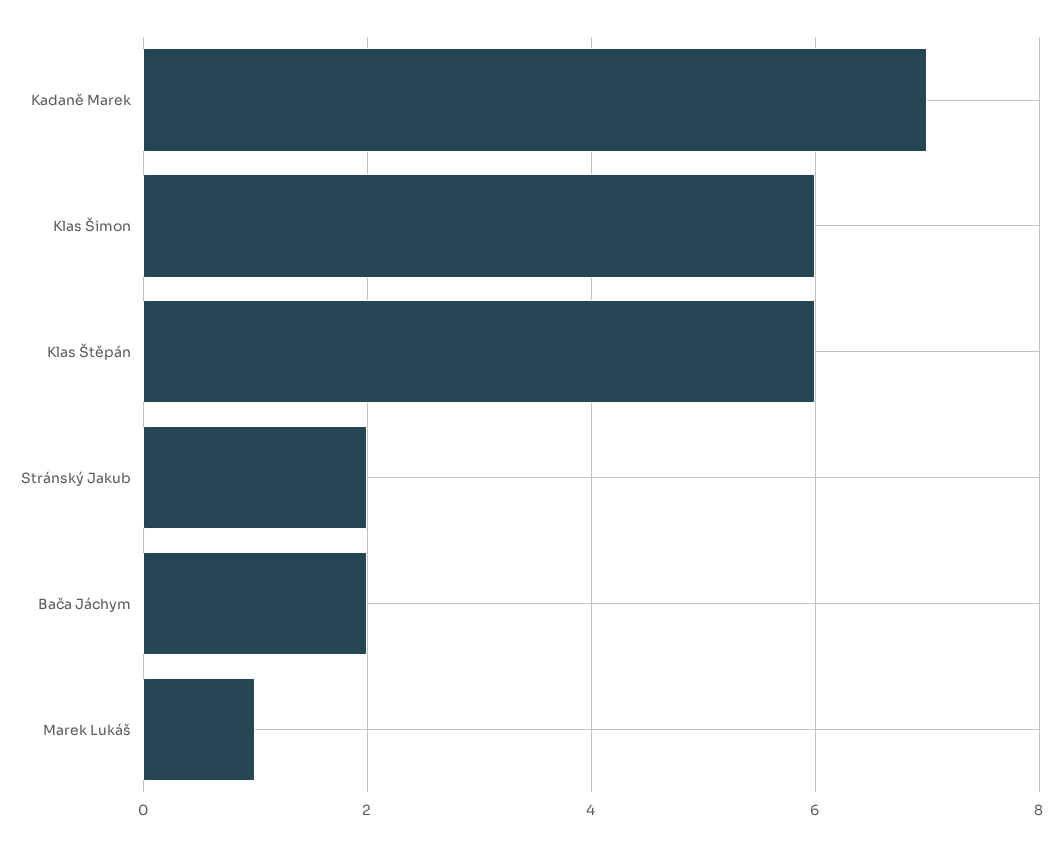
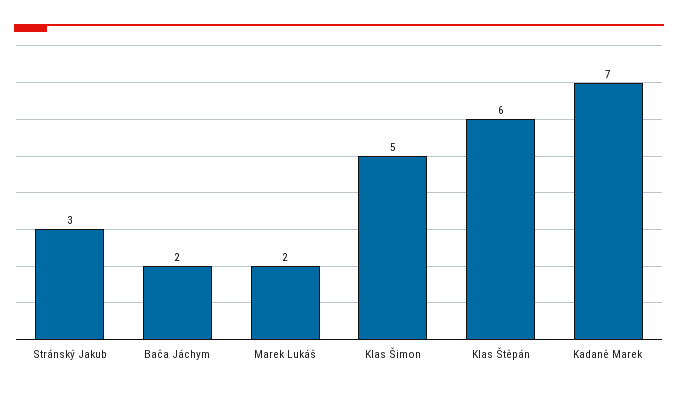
Klas Šimon: 6 -> 5
Stránský Jakub: 2 -> 3
Marek Lukáš: 1 -> 2

